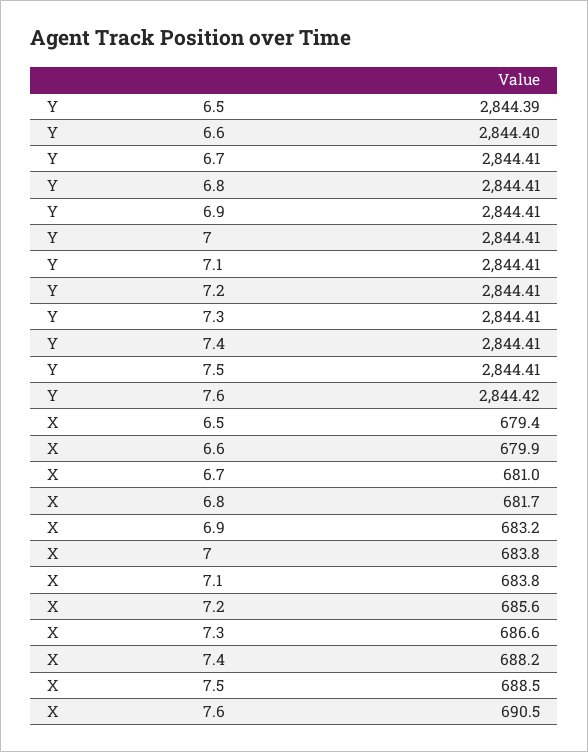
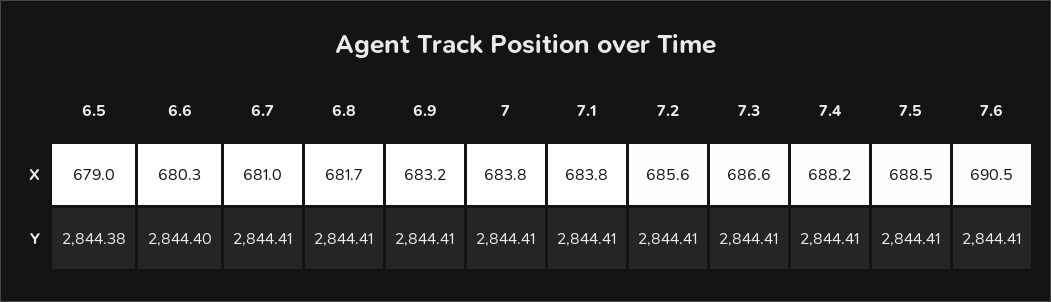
Y, 6.5: 2844.39 -> 2844.38
Y, 7.6: 2844.42 -> 2844.41
X, 6.5: 679.4 -> 679
X, 6.6: 679.9 -> 680.3

